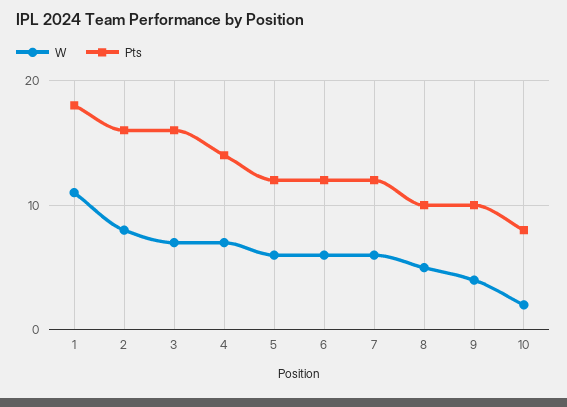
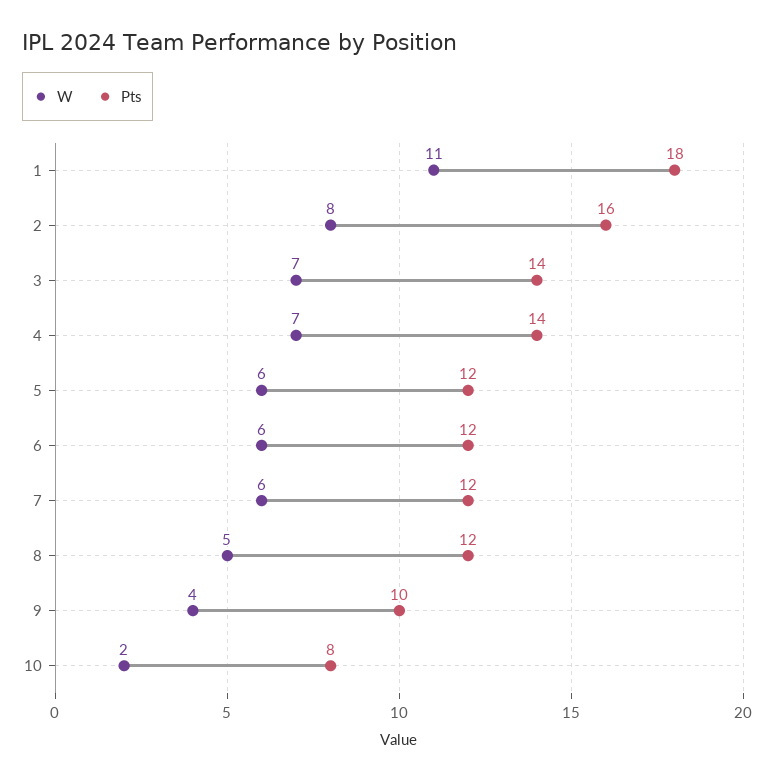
Pts, 3: 16 -> 14
Pts, 8: 10 -> 12

